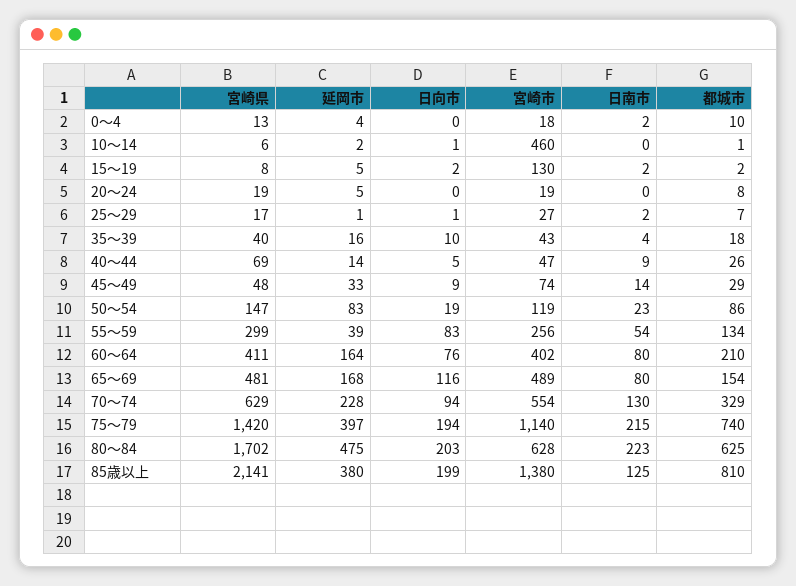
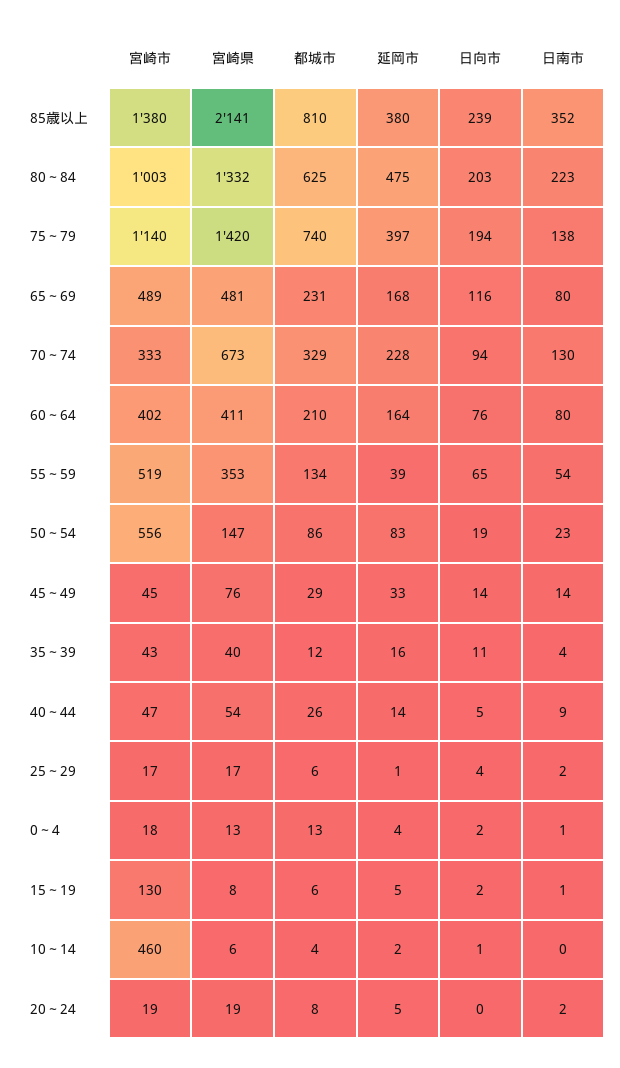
日向市, 0～4: 0 -> 2
日南市, 0～4: 2 -> 1
都城市, 0～4: 10 -> 13
都城市, 10～14: 1 -> 4
日南市, 15～19: 2 -> 1
都城市, 15～19: 2 -> 6
日南市, 20～24: 0 -> 2
日向市, 25～29: 1 -> 4
宮崎市, 25～29: 27 -> 17
都城市, 25～29: 7 -> 6
日向市, 35～39: 10 -> 11
都城市, 35～39: 18 -> 12
宮崎県, 40～44: 69 -> 54
宮崎県, 45～49: 48 -> 76
日向市, 45～49: 9 -> 14
宮崎市, 45～49: 74 -> 45
宮崎市, 50～54: 119 -> 556
宮崎県, 55～59: 299 -> 353
日向市, 55～59: 83 -> 65
宮崎市, 55～59: 256 -> 519
都城市, 65～69: 154 -> 231
宮崎県, 70～74: 629 -> 673
宮崎市, 70～74: 554 -> 333
日南市, 75～79: 215 -> 138
宮崎県, 80～84: 1702 -> 1332
宮崎市, 80～84: 628 -> 1003
日向市, 85歳以上: 199 -> 239
日南市, 85歳以上: 125 -> 352

